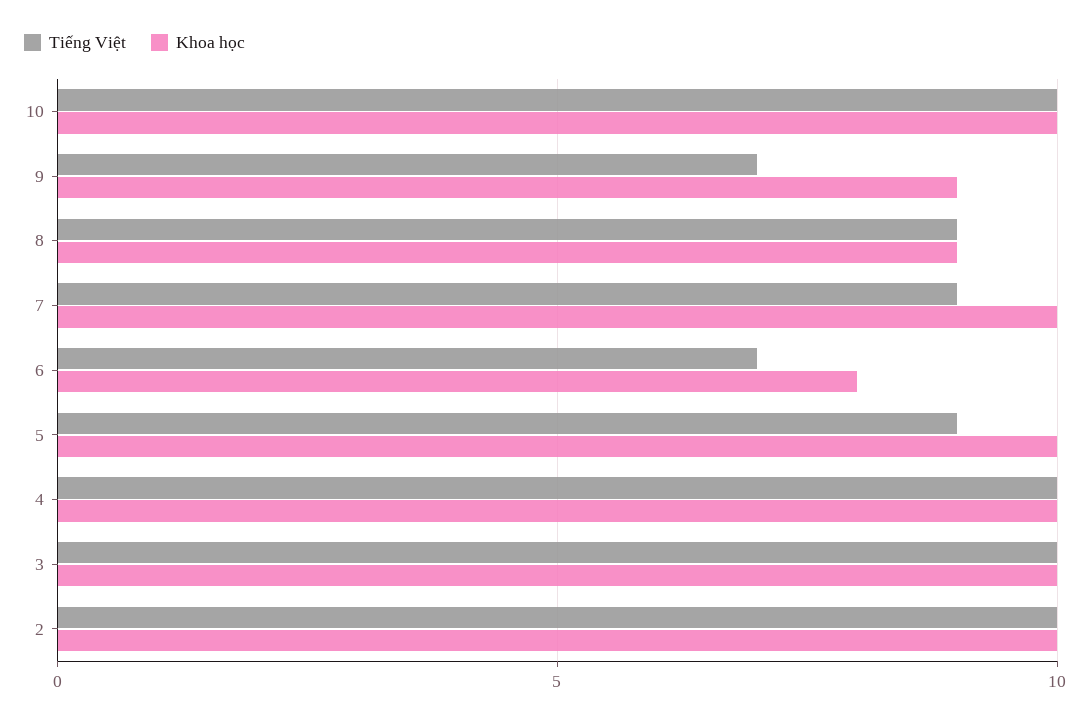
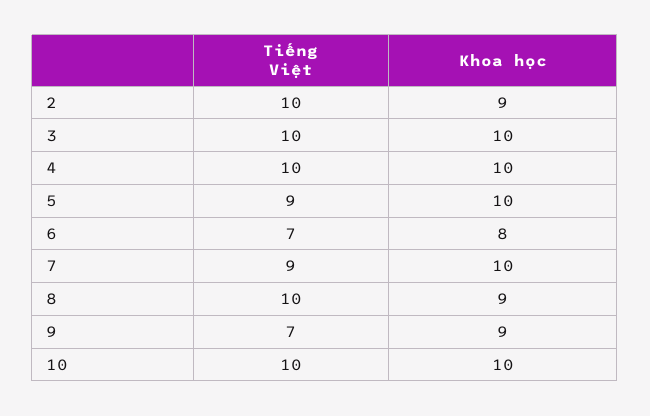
Tiếng Việt, 8: 9 -> 10
Khoa học, 2: 10 -> 9

